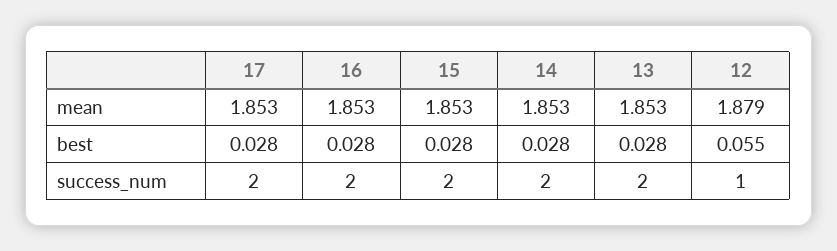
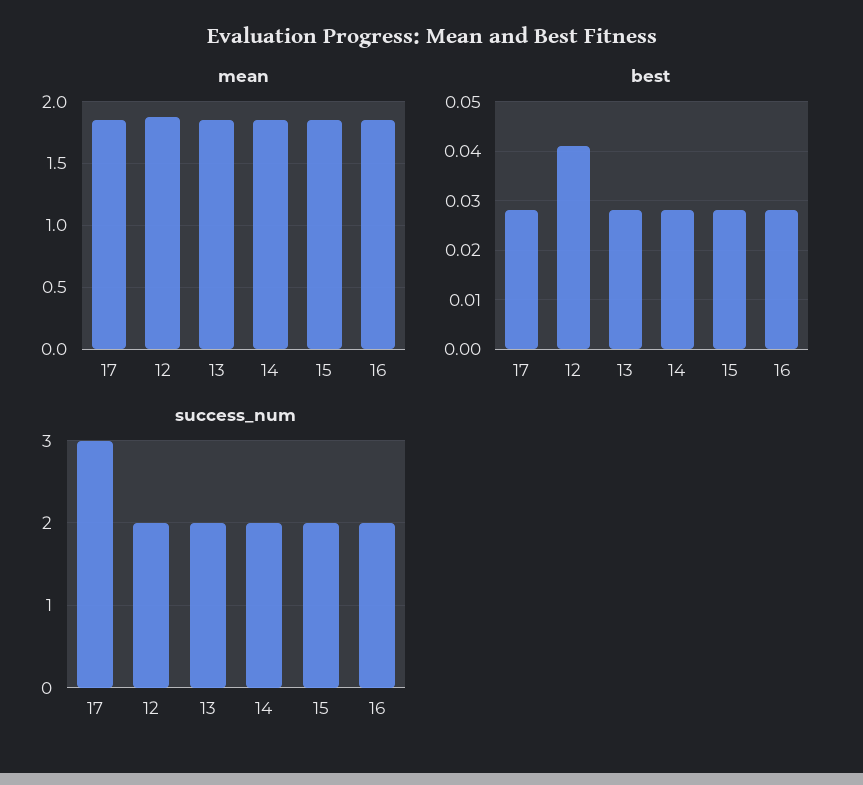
best, 12: 0.055 -> 0.04
success_num, 17: 2 -> 3
success_num, 12: 1 -> 2

